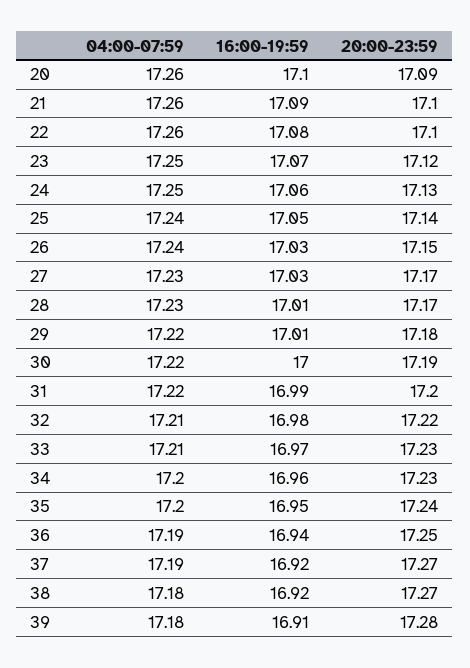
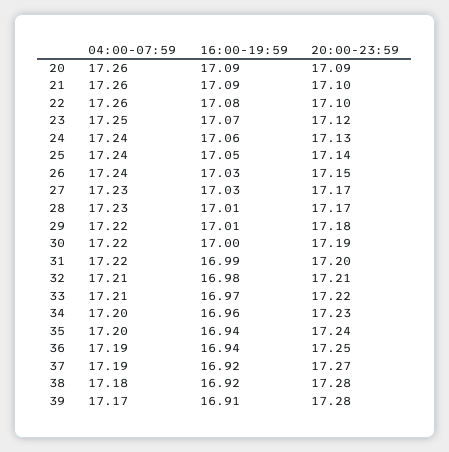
16:00-19:59, 20: 17.1 -> 17.09
04:00-07:59, 24: 17.25 -> 17.24
20:00-23:59, 32: 17.22 -> 17.21
20:00-23:59, 33: 17.23 -> 17.22
16:00-19:59, 35: 16.95 -> 16.94
20:00-23:59, 38: 17.27 -> 17.28
04:00-07:59, 39: 17.18 -> 17.17

